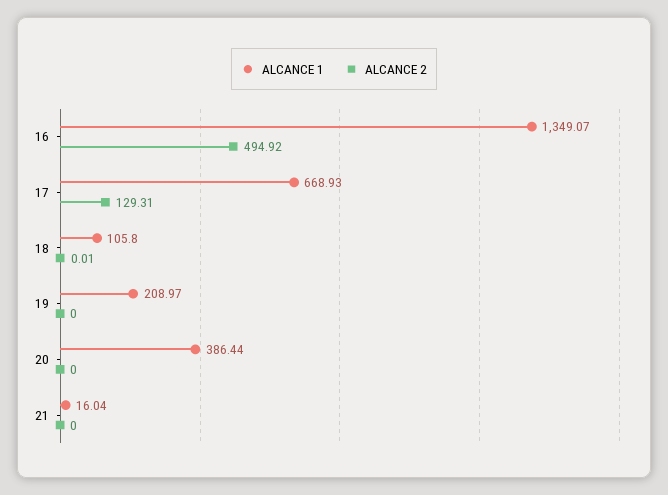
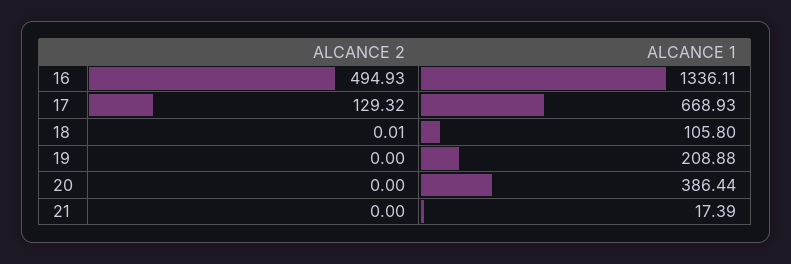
ALCANCE 1, 16: 1349.07 -> 1336.11
ALCANCE 2, 16: 494.92 -> 494.93
ALCANCE 2, 17: 129.31 -> 129.32
ALCANCE 1, 19: 208.97 -> 208.88
ALCANCE 1, 21: 16.04 -> 17.39

